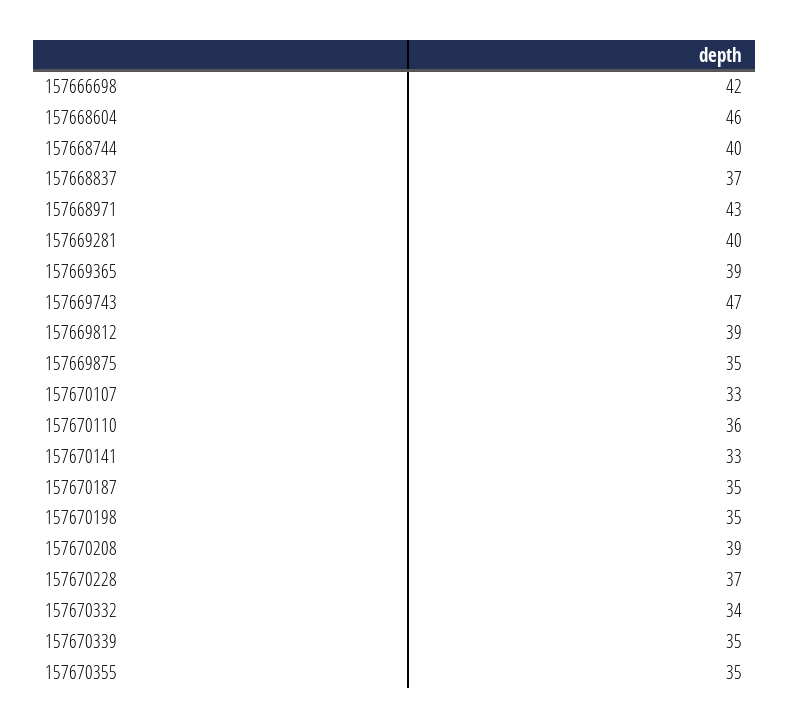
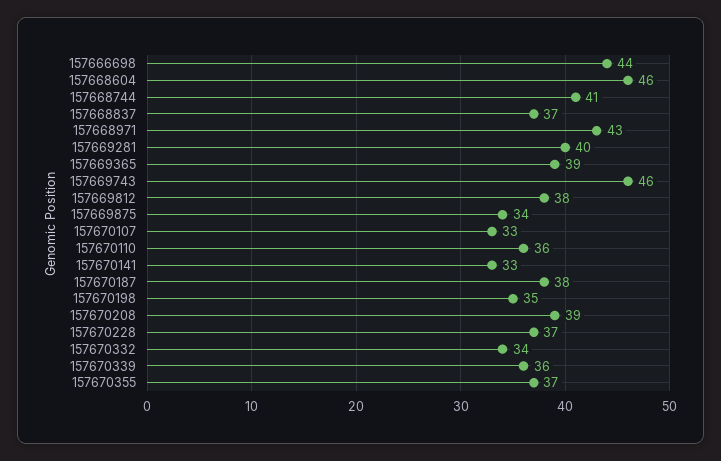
157666698: 42 -> 44
157668744: 40 -> 41
157669743: 47 -> 46
157669812: 39 -> 38
157669875: 35 -> 34
157670187: 35 -> 38
157670339: 35 -> 36
157670355: 35 -> 37

